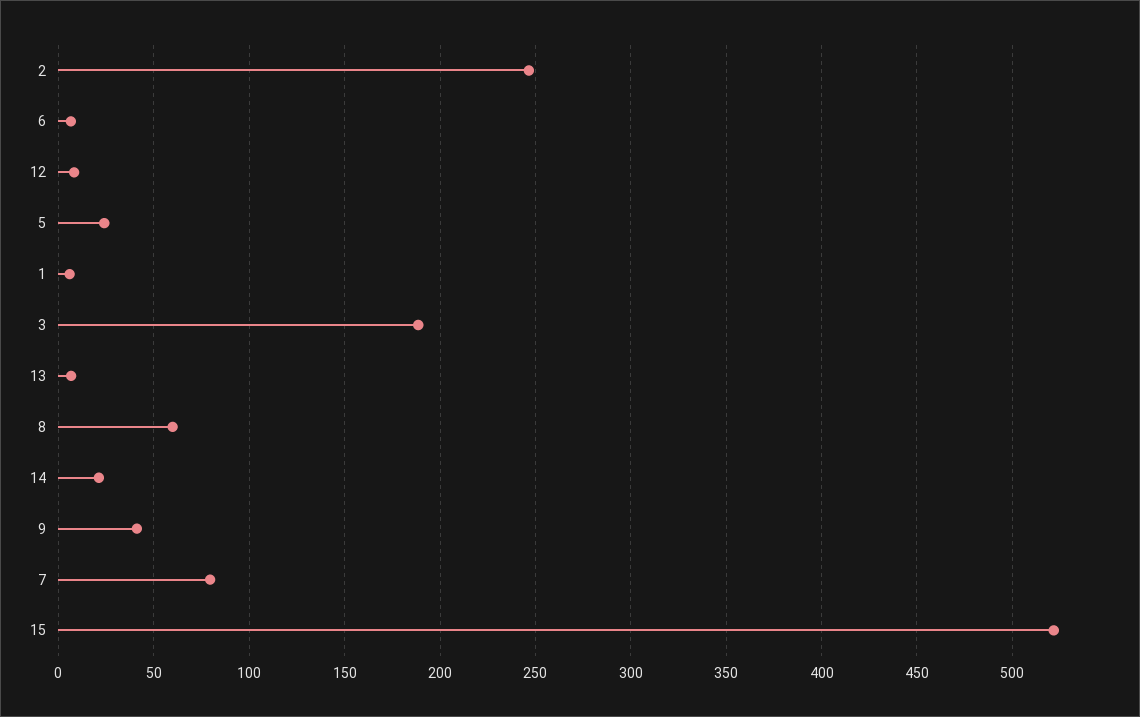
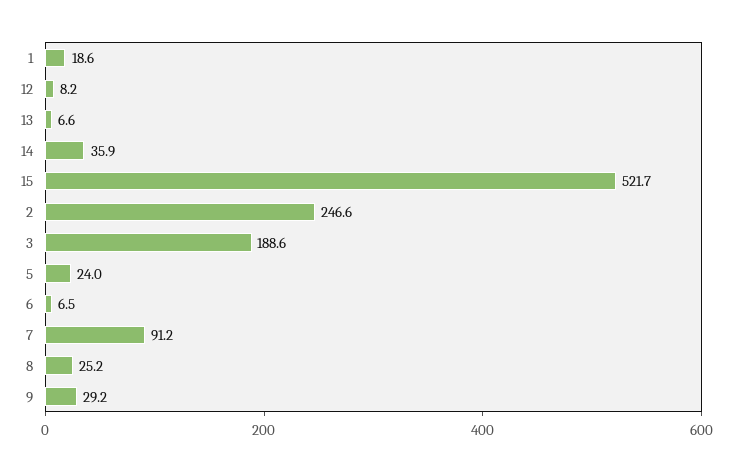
1: 5 -> 18.6
8: 60 -> 25.2
14: 20 -> 35.9
9: 40 -> 29.2
7: 80 -> 91.2

